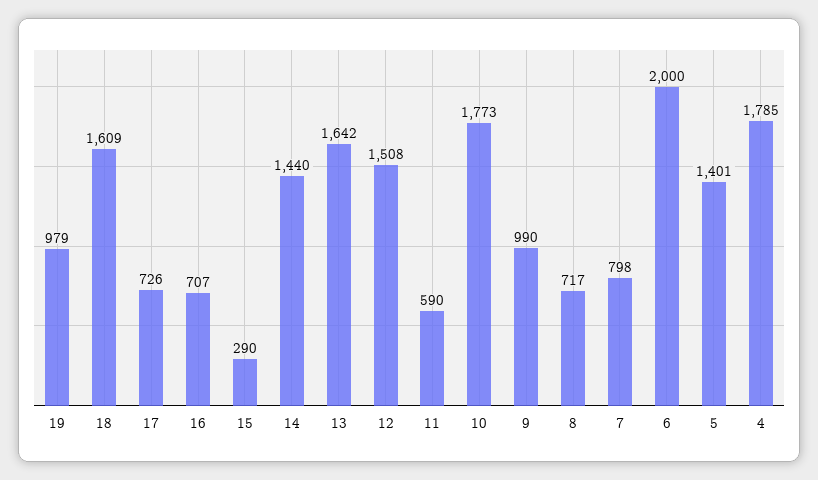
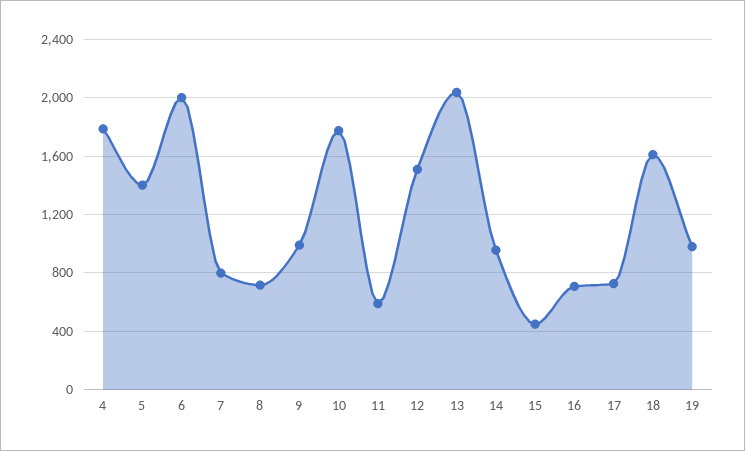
15: 290 -> 450
14: 1440 -> 950
13: 1642 -> 2050

